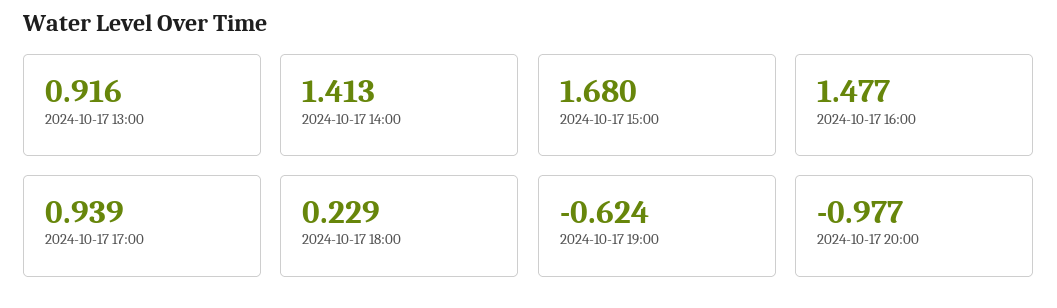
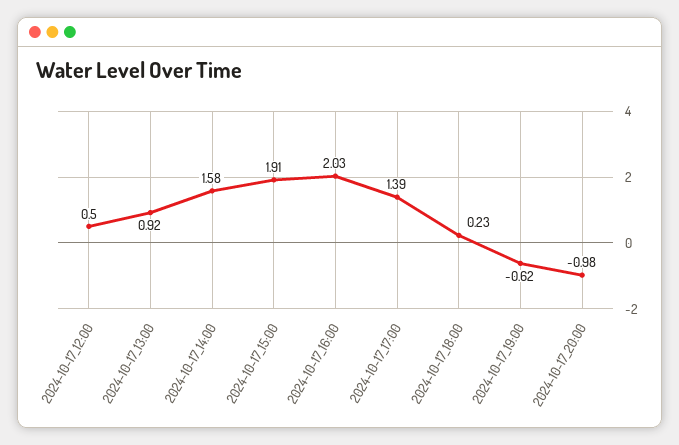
2024-10-17 14:00: 1.413 -> 1.58
2024-10-17 15:00: 1.68 -> 1.91
2024-10-17 16:00: 1.477 -> 2.03
2024-10-17 17:00: 0.939 -> 1.39
2024-10-17_12:00: none -> 0.5

